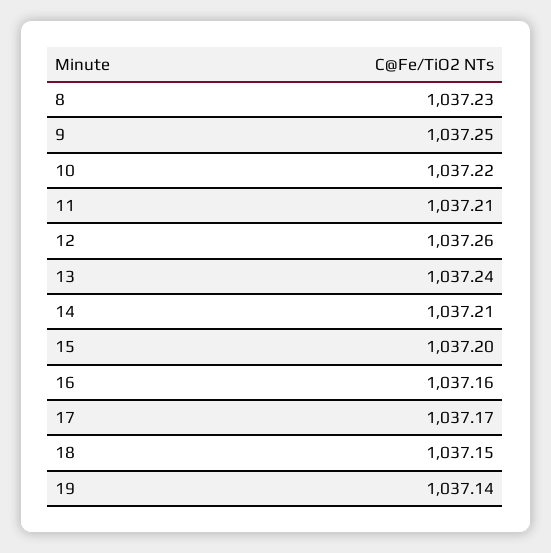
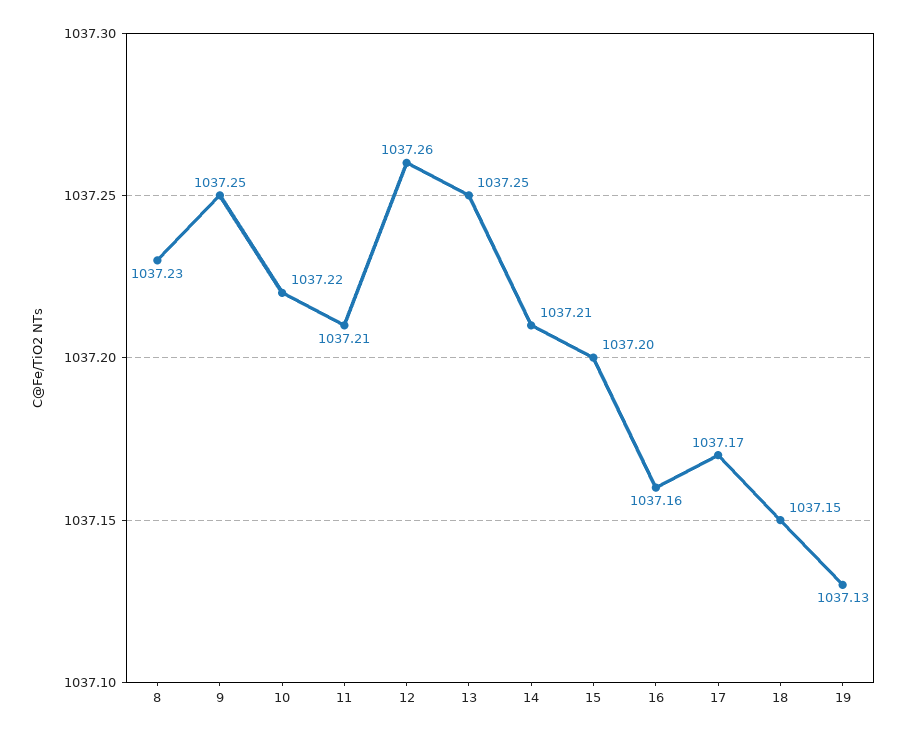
13: 1037.24 -> 1037.25
19: 1037.14 -> 1037.13

